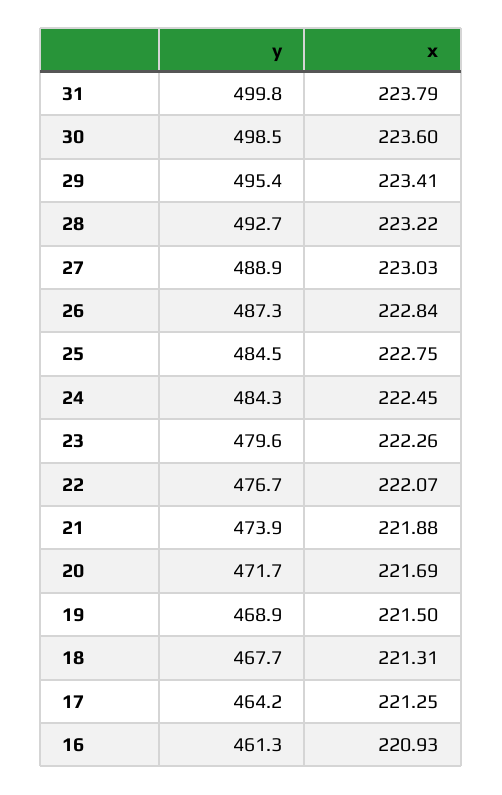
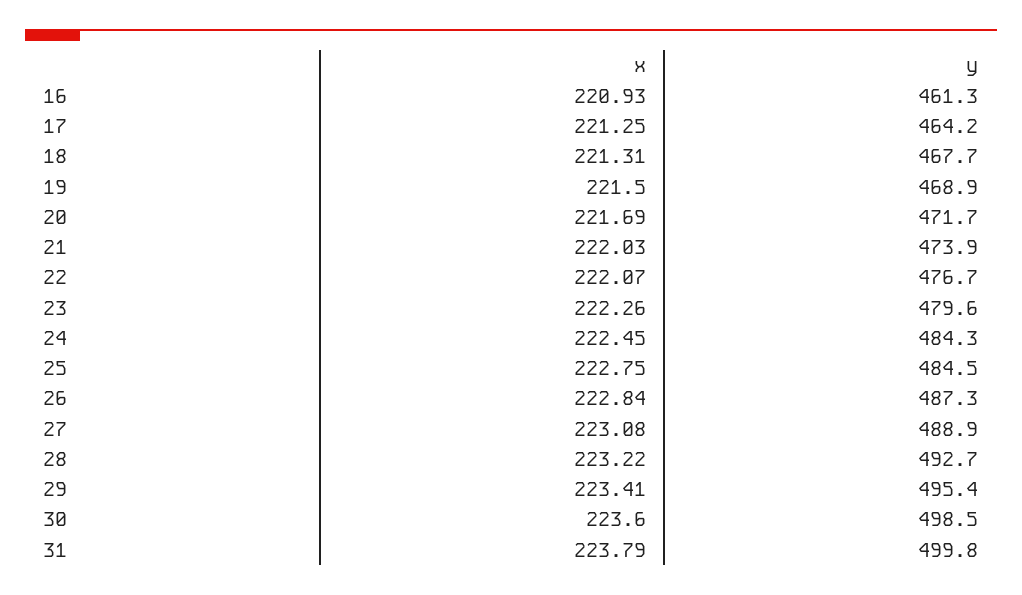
x, 27: 223.03 -> 223.08
x, 21: 221.88 -> 222.03

